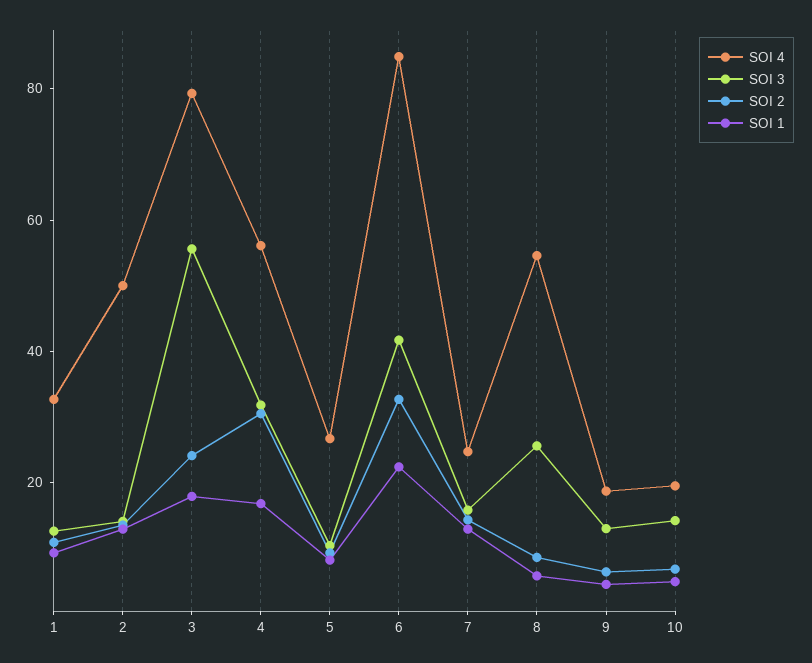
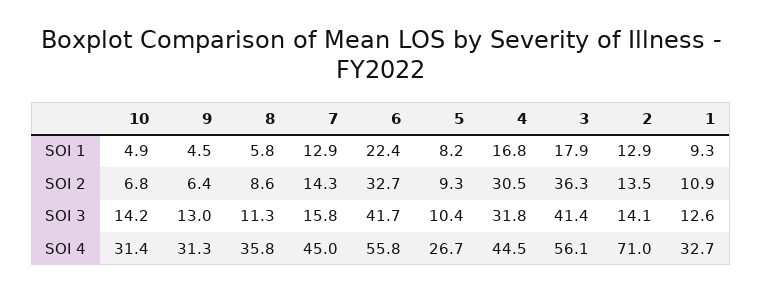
SOI 4, 2: 50 -> 71
SOI 4, 3: 80 -> 56.1
SOI 3, 3: 55 -> 41.4
SOI 2, 3: 25 -> 36.3
SOI 4, 4: 55 -> 44.5
SOI 4, 6: 85 -> 55.8
SOI 4, 7: 25 -> 45
SOI 4, 8: 55 -> 35.8
SOI 3, 8: 25 -> 11.3
SOI 4, 9: 20 -> 31.3
SOI 4, 10: 20 -> 31.4

